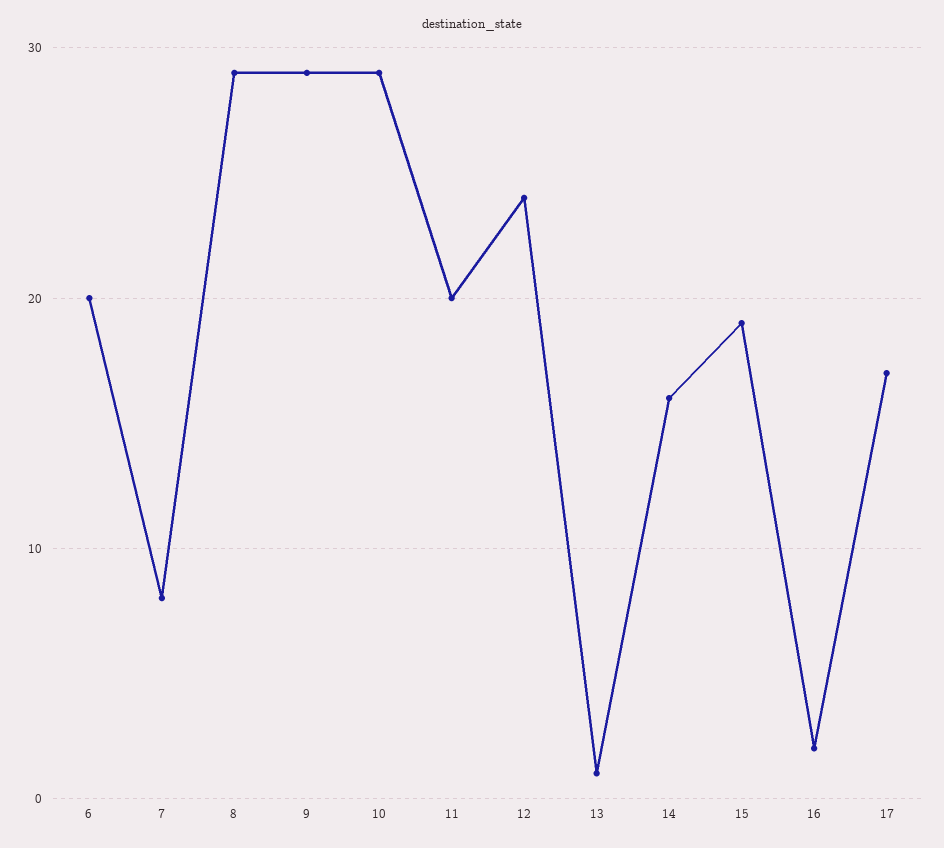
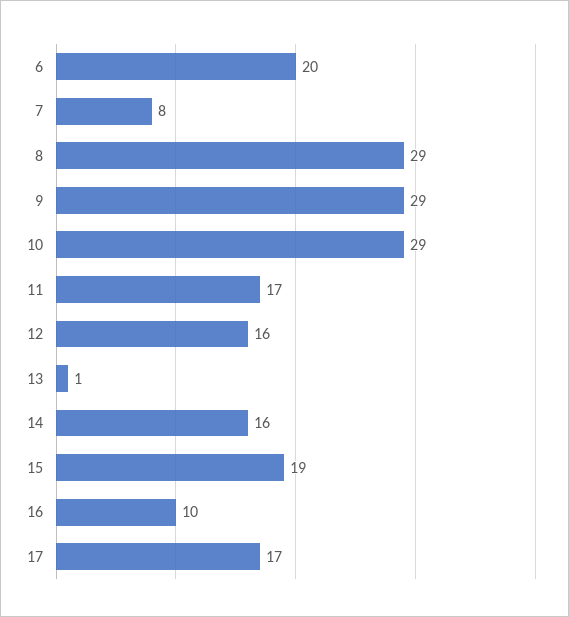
11: 20 -> 17
12: 24 -> 16
16: 2 -> 10

